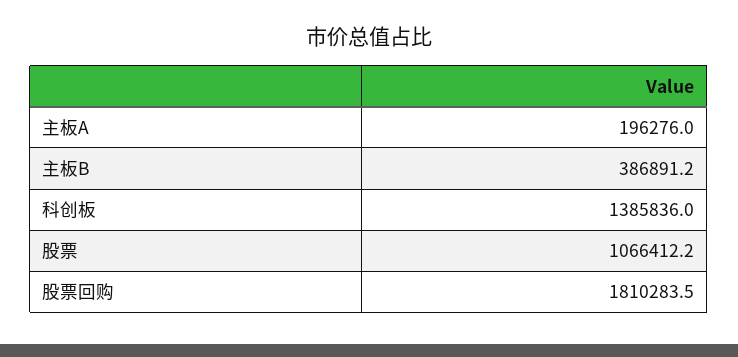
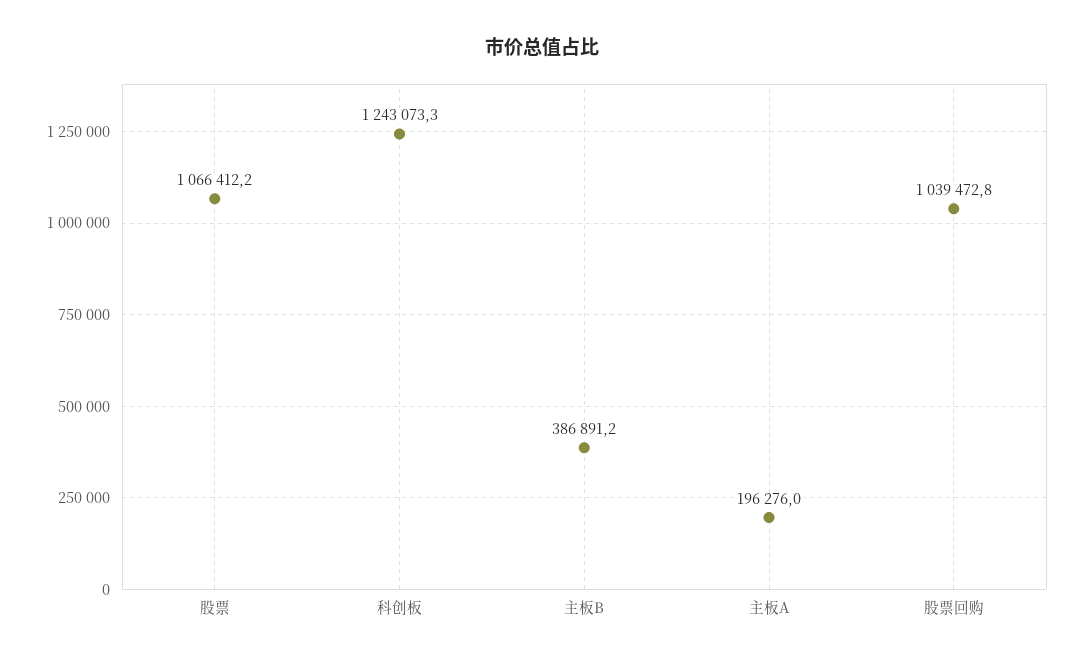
科创板: 1385836 -> 1243073.3
股票回购: 1810283.5 -> 1039472.8

